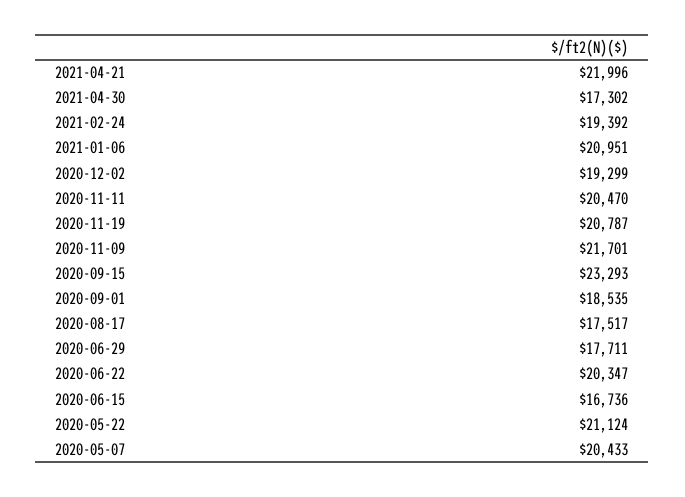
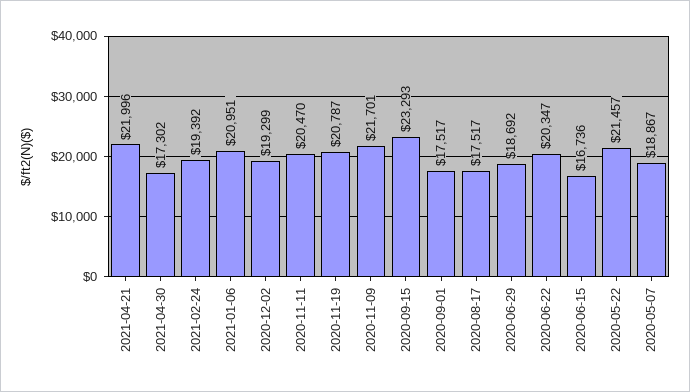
2020-09-01: 18535 -> 17517
2020-06-29: 17711 -> 18692
2020-05-22: 21124 -> 21457
2020-05-07: 20433 -> 18867

